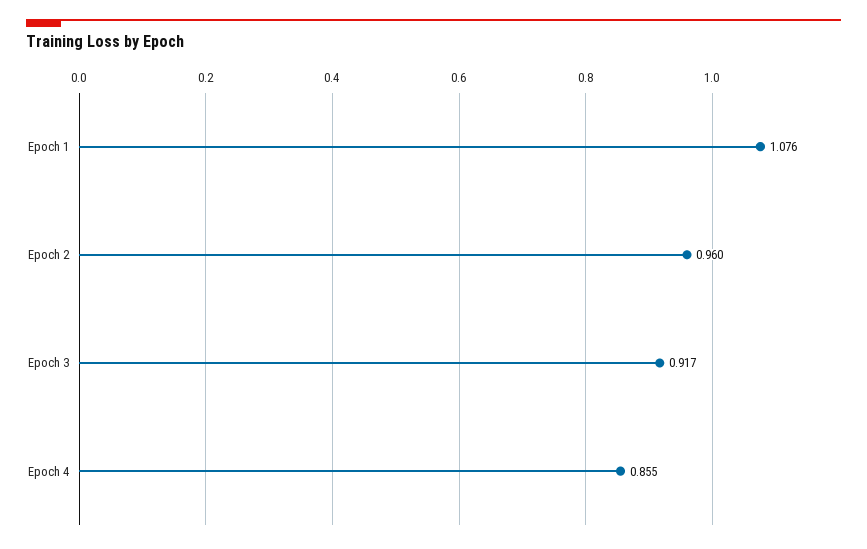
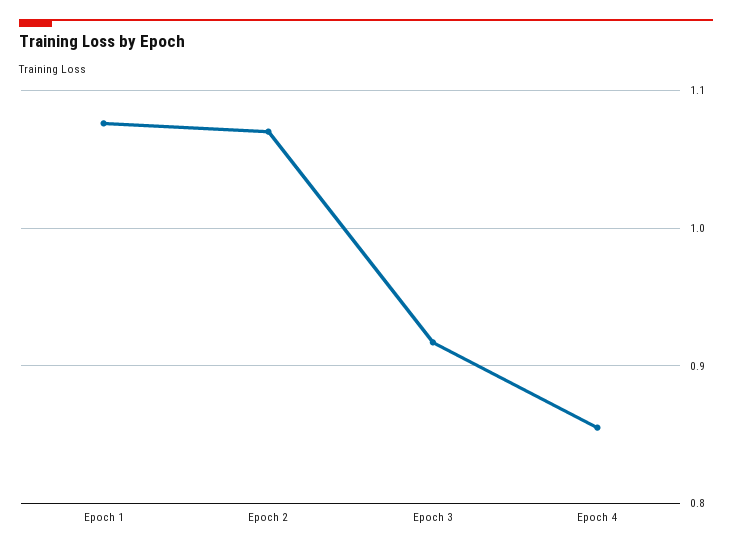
Epoch 2: 0.96 -> 1.07

